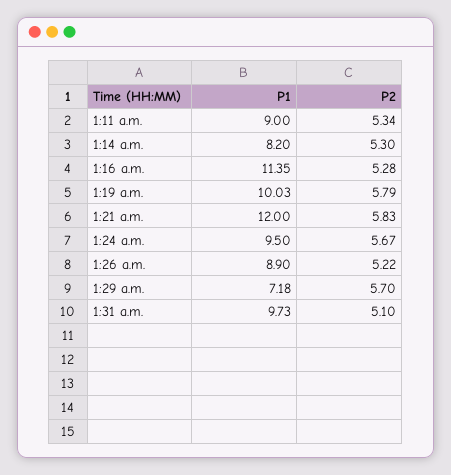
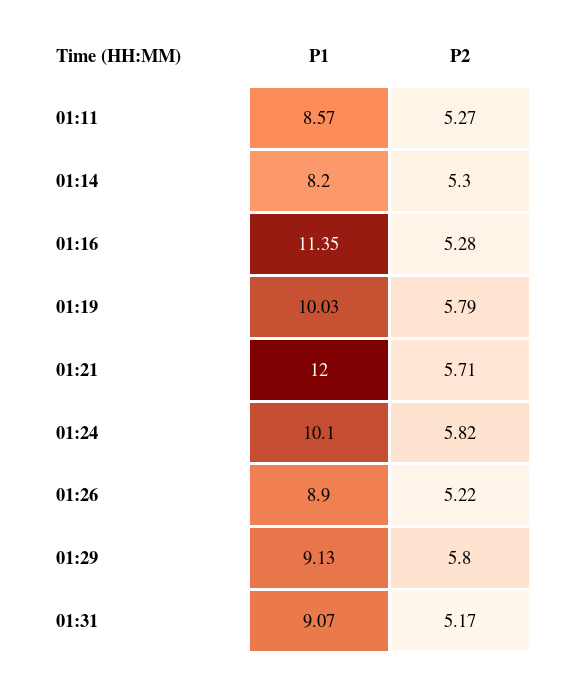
P1, 1:11 a.m.: 9 -> 8.57
P2, 1:11 a.m.: 5.34 -> 5.27
P2, 1:21 a.m.: 5.83 -> 5.71
P1, 1:24 a.m.: 9.5 -> 10.1
P2, 1:24 a.m.: 5.67 -> 5.82
P1, 1:29 a.m.: 7.18 -> 9.13
P2, 1:29 a.m.: 5.7 -> 5.8
P1, 1:31 a.m.: 9.73 -> 9.07
P2, 1:31 a.m.: 5.1 -> 5.17

